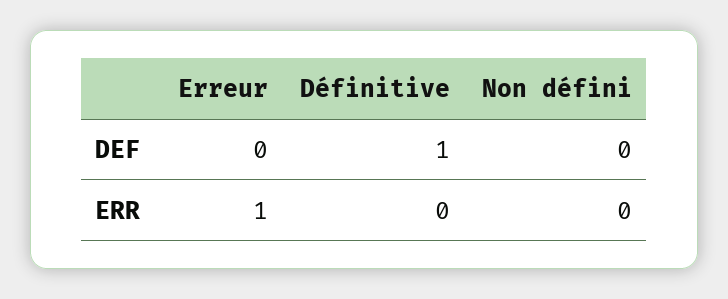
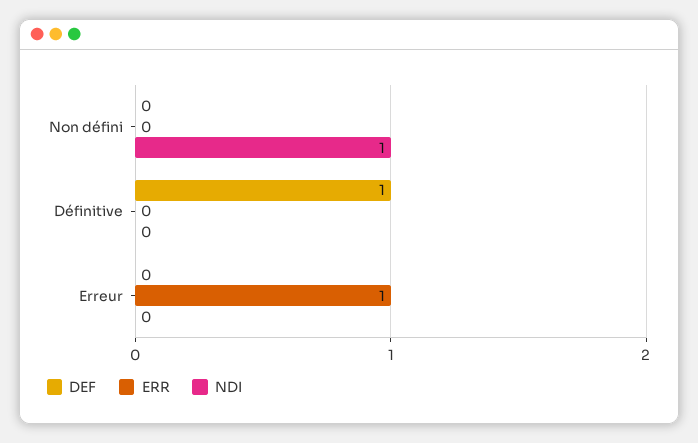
NDI, Non défini: none -> 1
NDI, Définitive: none -> 0
NDI, Erreur: none -> 0

